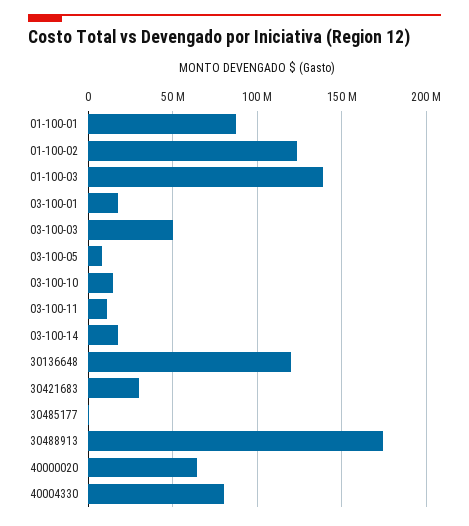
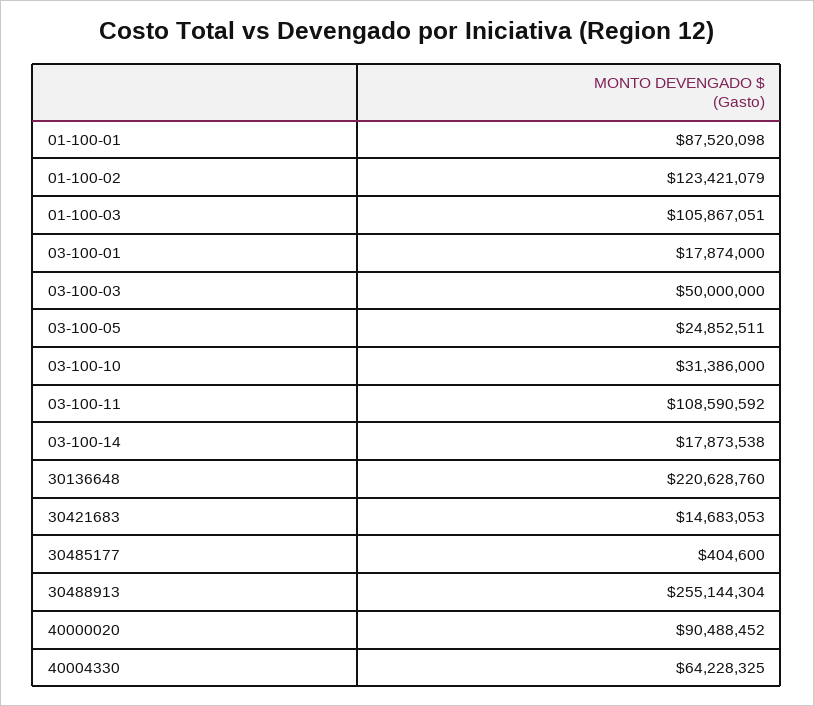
01-100-03: 140000000 -> 105867051
03-100-05: 10000000 -> 24852511
03-100-10: 15000000 -> 31386000
03-100-11: 10000000 -> 108590592
30136648: 120000000 -> 220628760
30421683: 30000000 -> 14683053
30488913: 175000000 -> 255144304
40000020: 65000000 -> 90488452
40004330: 80000000 -> 64228325

